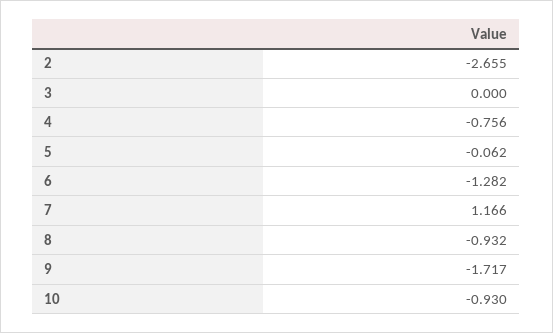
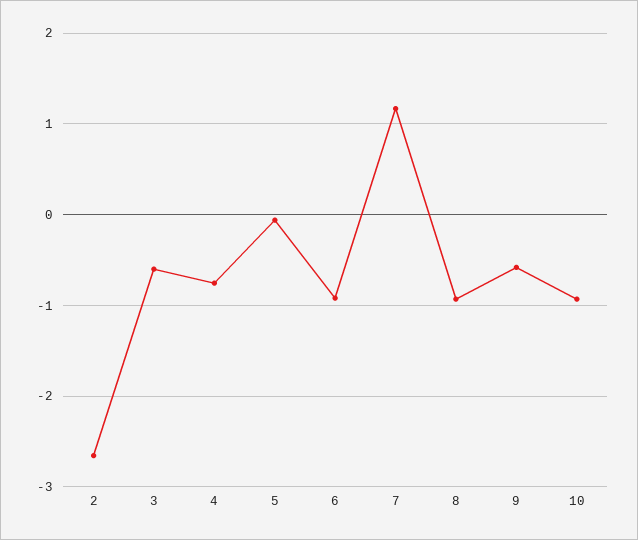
3: 0 -> -0.6
6: -1.282 -> -0.9
9: -1.717 -> -0.6

